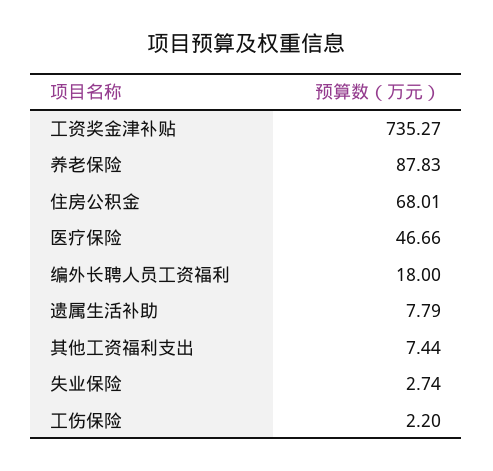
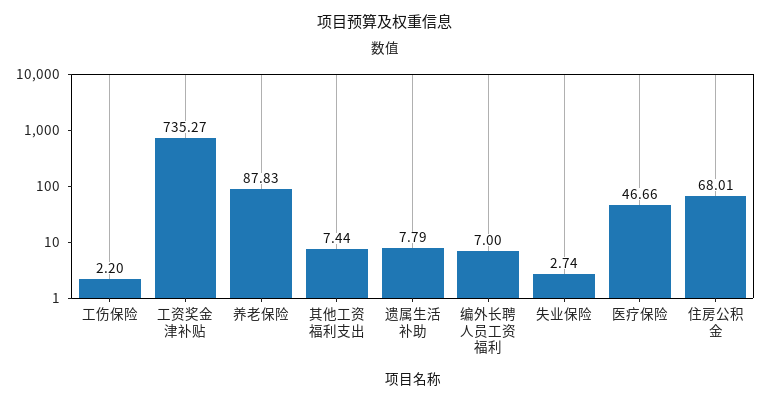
编外长聘人员工资福利: 18 -> 7

